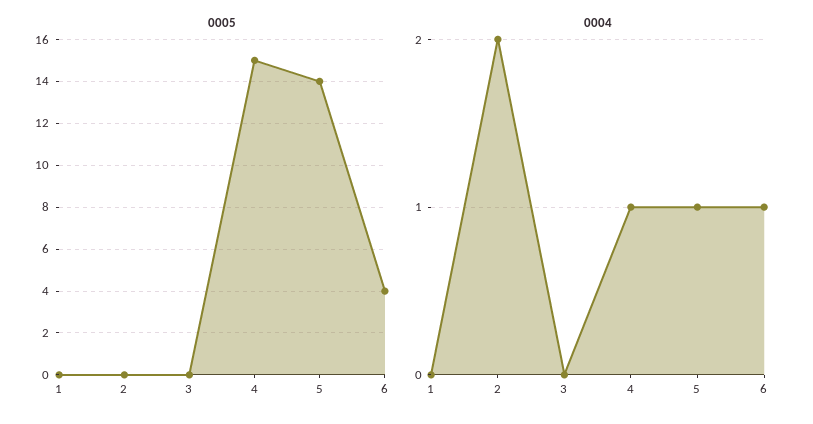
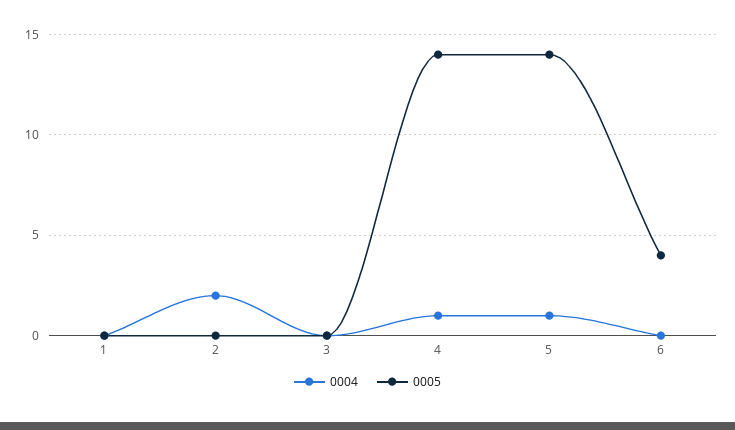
0005, 4: 15 -> 14
0004, 6: 1 -> 0

